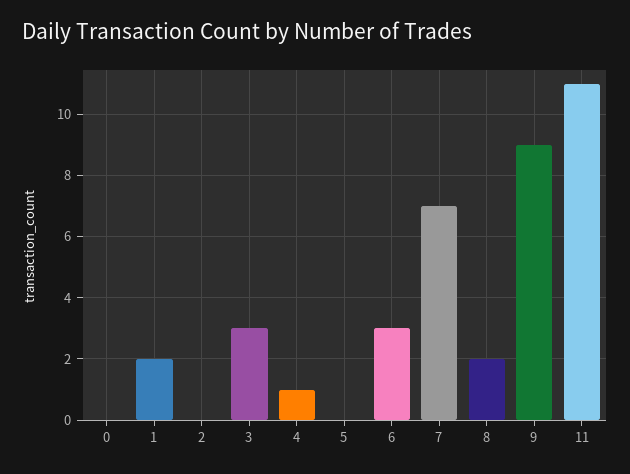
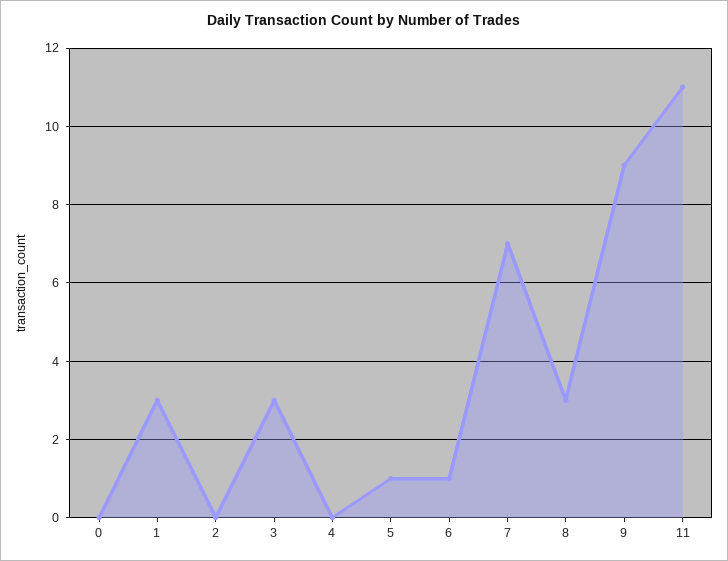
1: 2 -> 3
4: 1 -> 0
5: 0 -> 1
6: 3 -> 1
8: 2 -> 3

